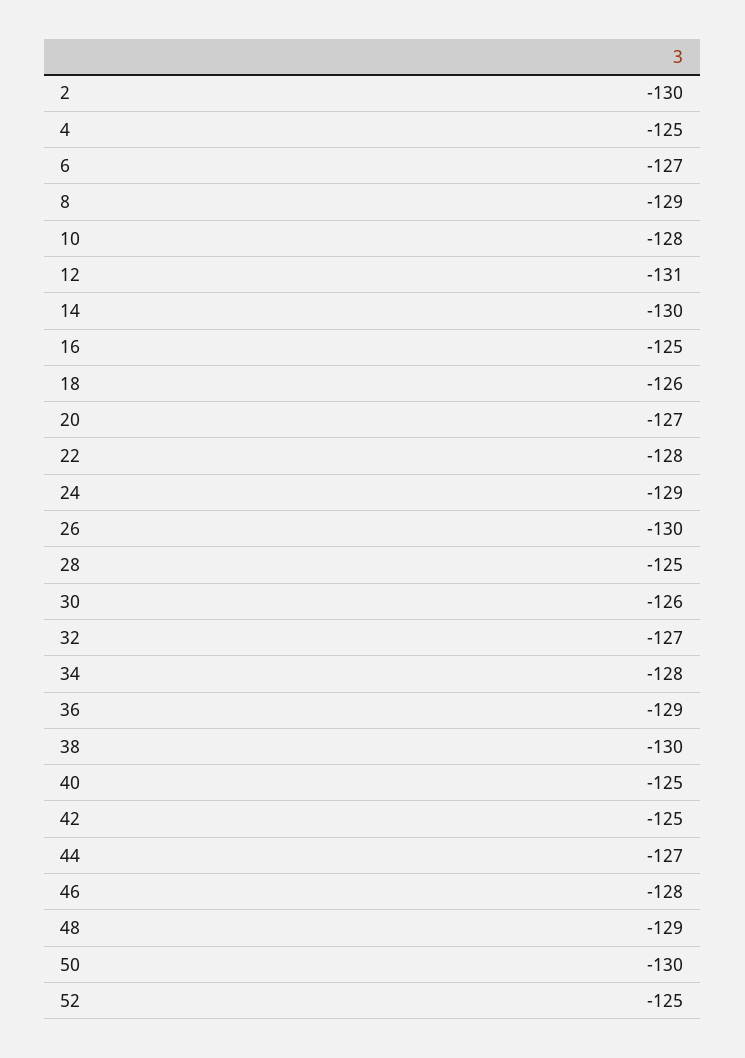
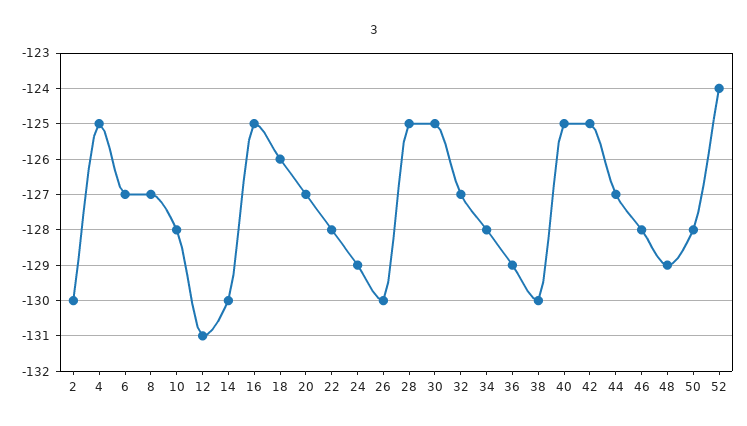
8: -129 -> -127
30: -126 -> -125
50: -130 -> -128
52: -125 -> -124

